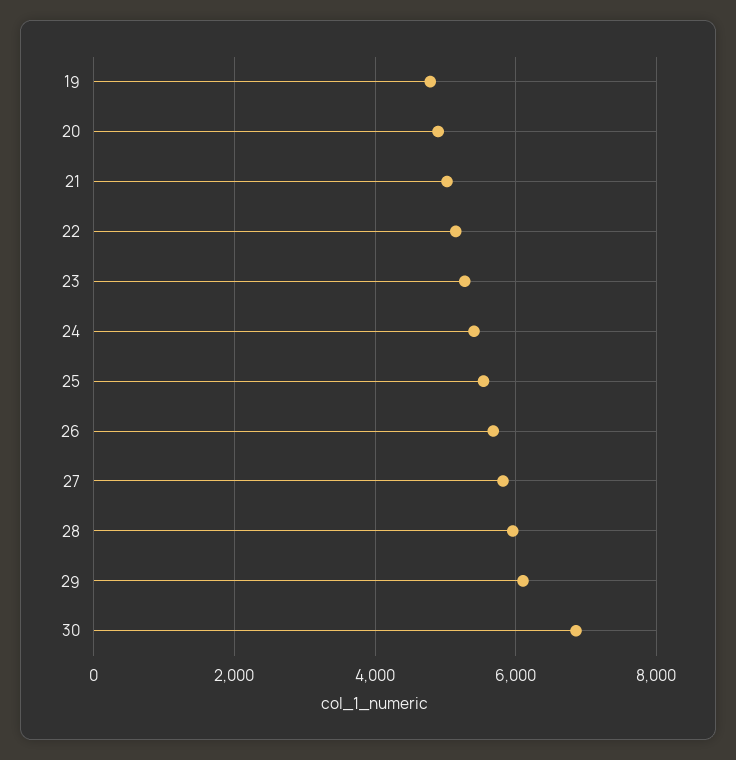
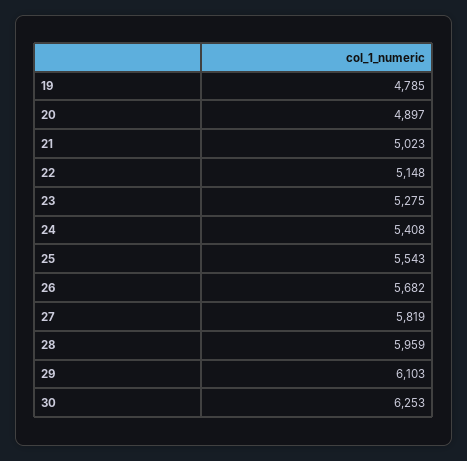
30: 6800 -> 6253

